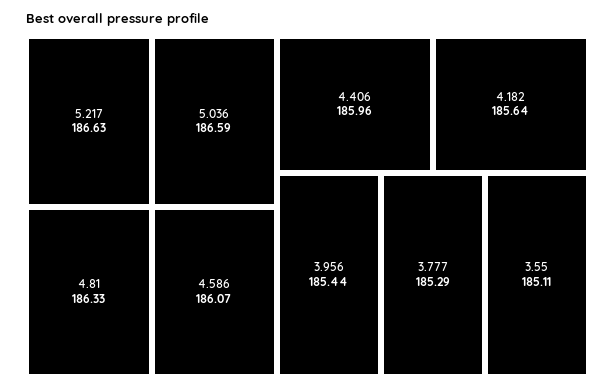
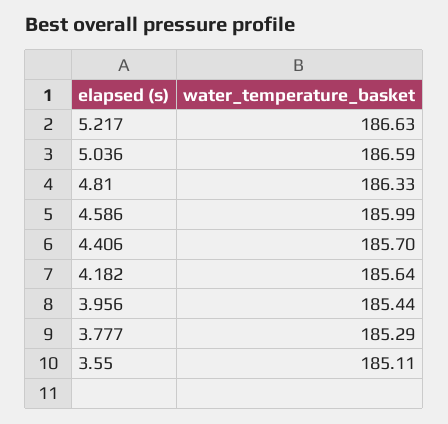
4.586: 186.07 -> 185.99
4.406: 185.96 -> 185.7

